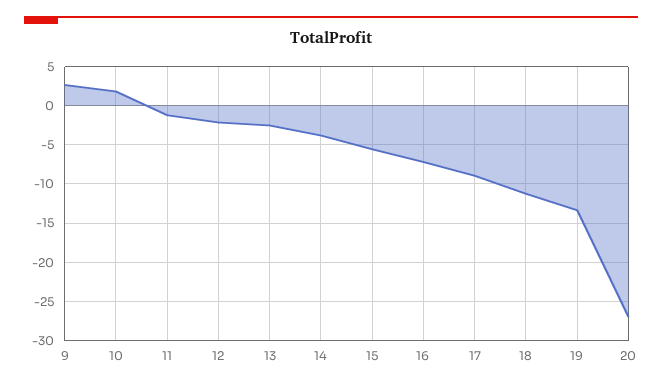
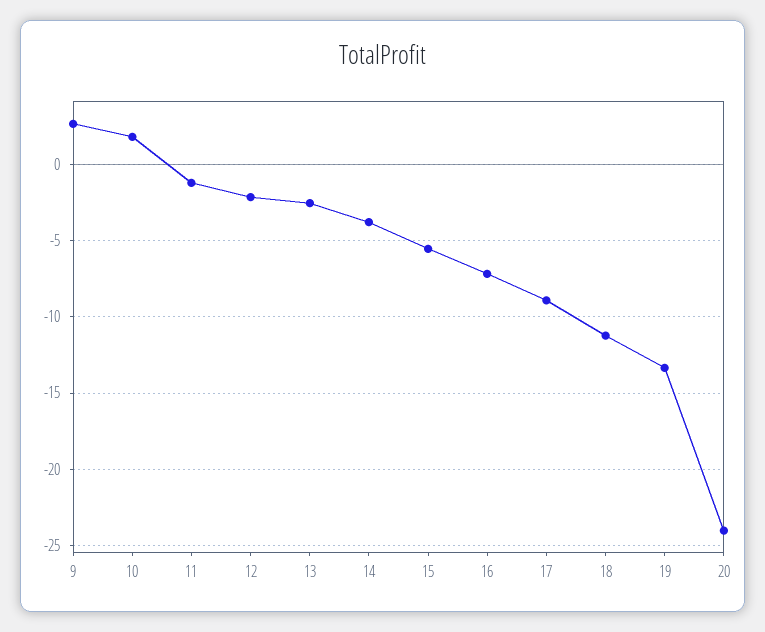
20: -27 -> -24

